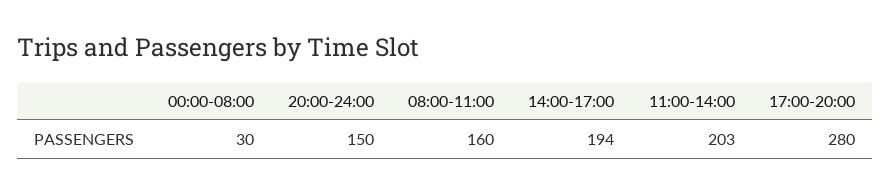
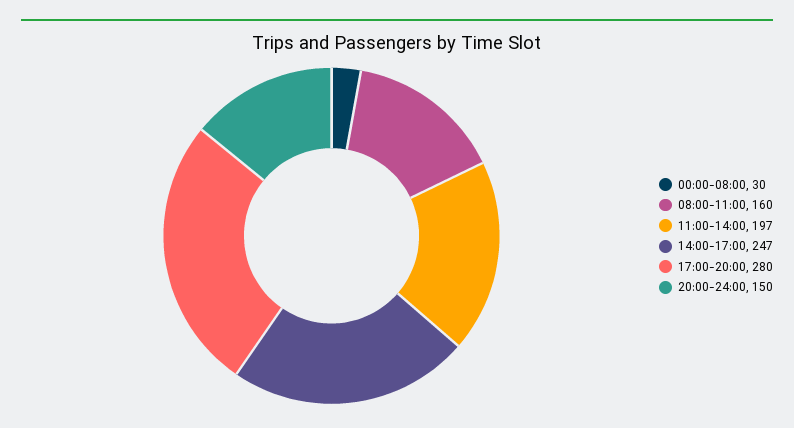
14:00-17:00: 194 -> 247
11:00-14:00: 203 -> 197

